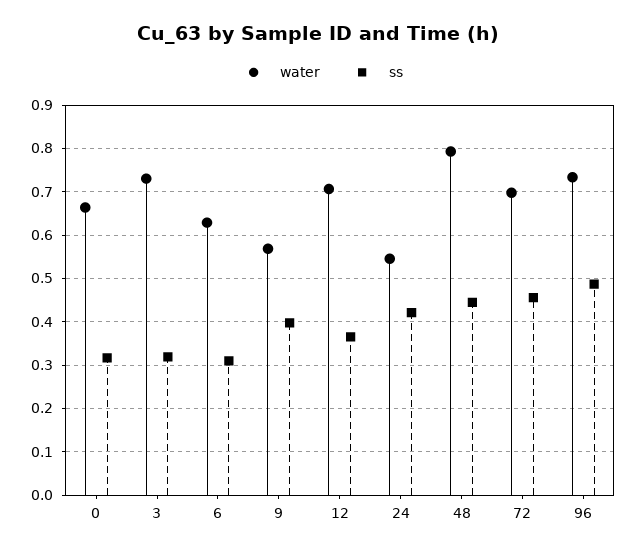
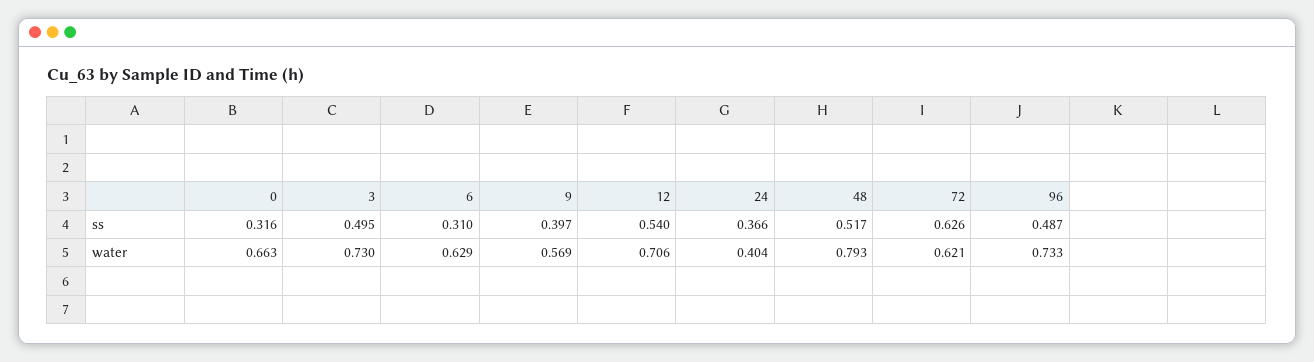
ss, 3: 0.32 -> 0.495
ss, 12: 0.36 -> 0.54
water, 24: 0.54 -> 0.404
ss, 24: 0.42 -> 0.366
ss, 48: 0.44 -> 0.517
water, 72: 0.7 -> 0.621
ss, 72: 0.46 -> 0.626

